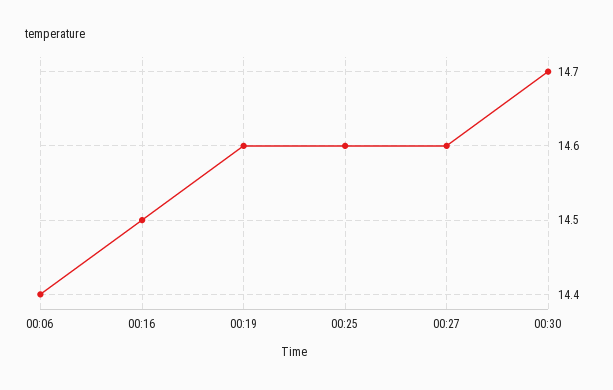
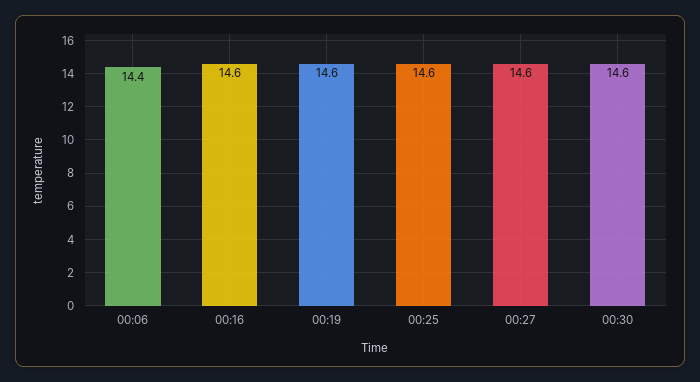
00:16: 14.5 -> 14.6
00:30: 14.7 -> 14.6

